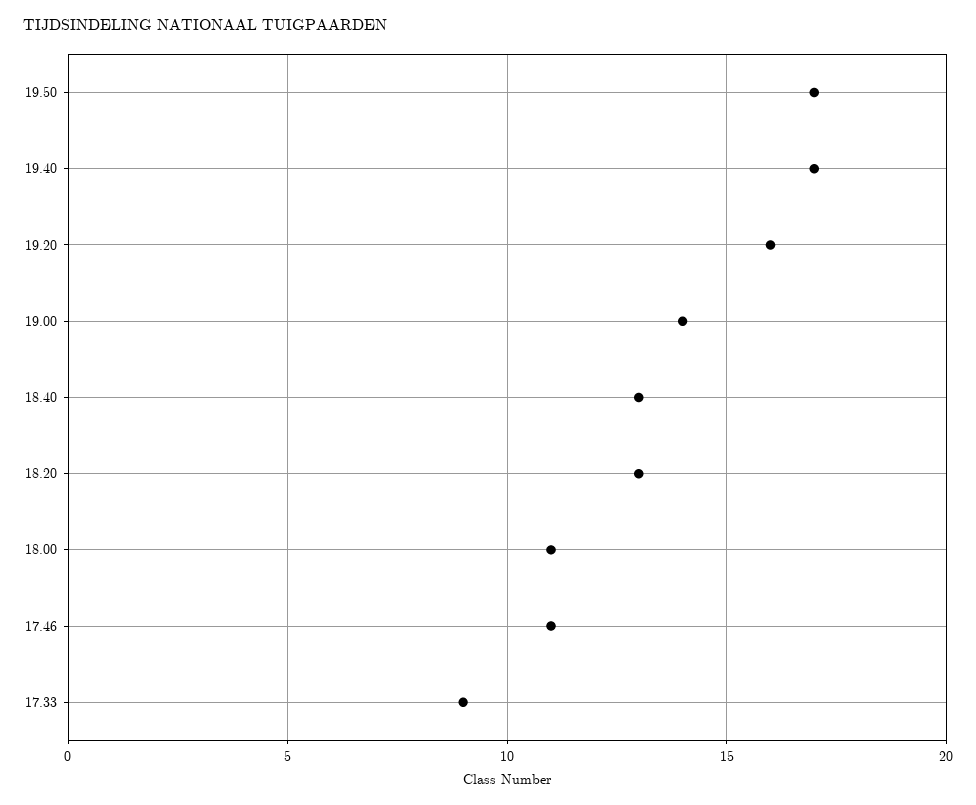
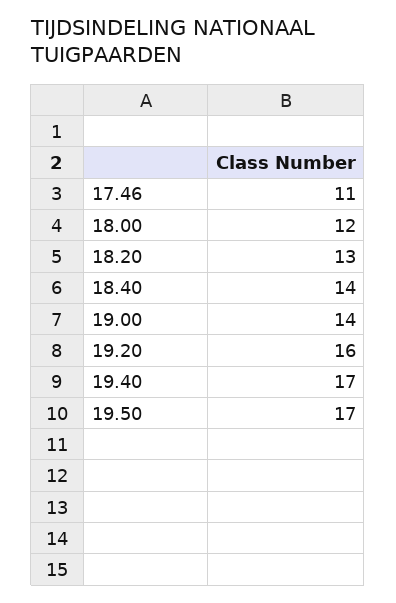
18.40: 13 -> 14
18.00: 11 -> 12
17.33: 9 -> none

